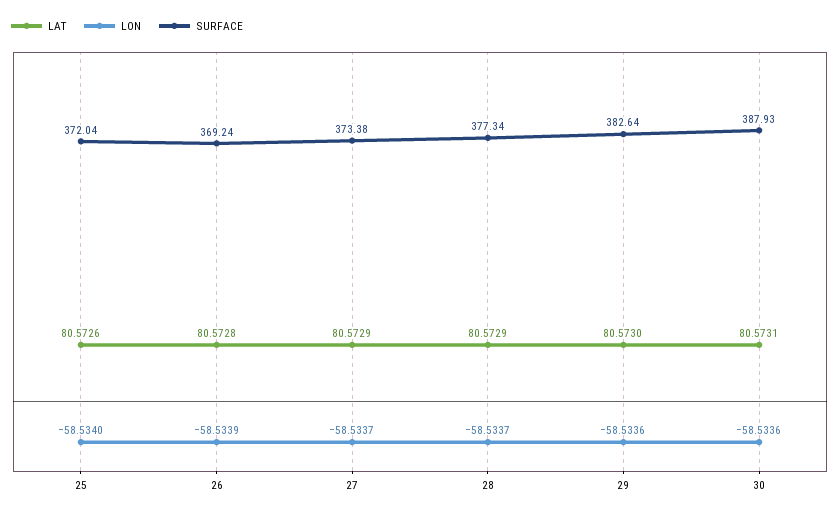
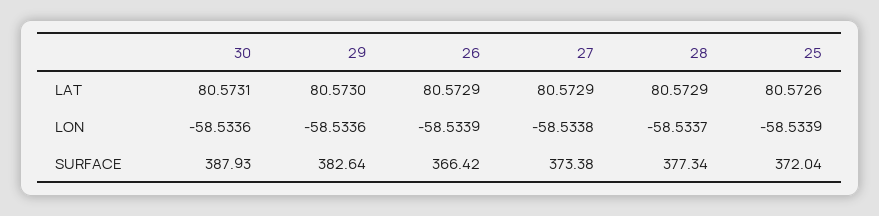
LON, 25: -58.534 -> -58.5339
LAT, 26: 80.5728 -> 80.5729
SURFACE, 26: 369.24 -> 366.42
LON, 27: -58.5337 -> -58.5338

